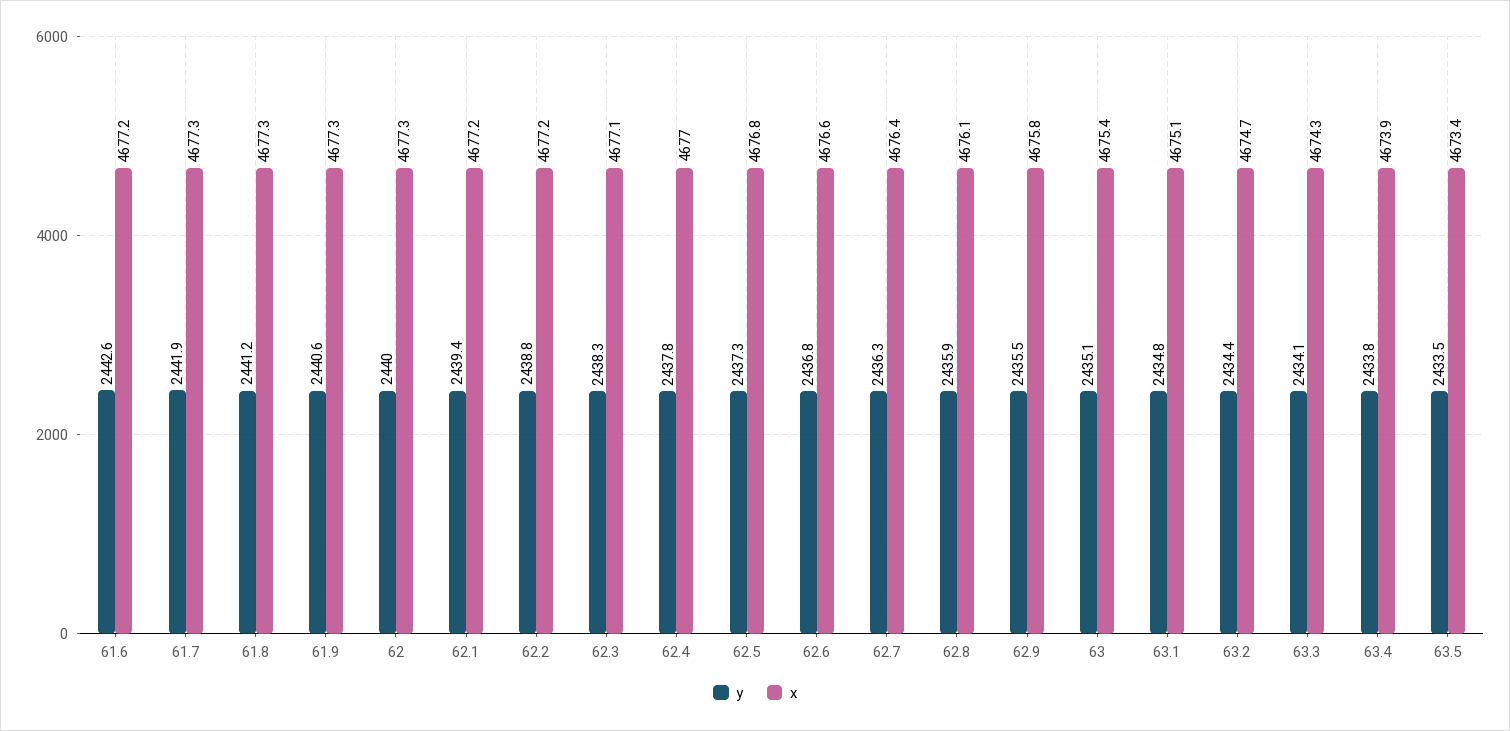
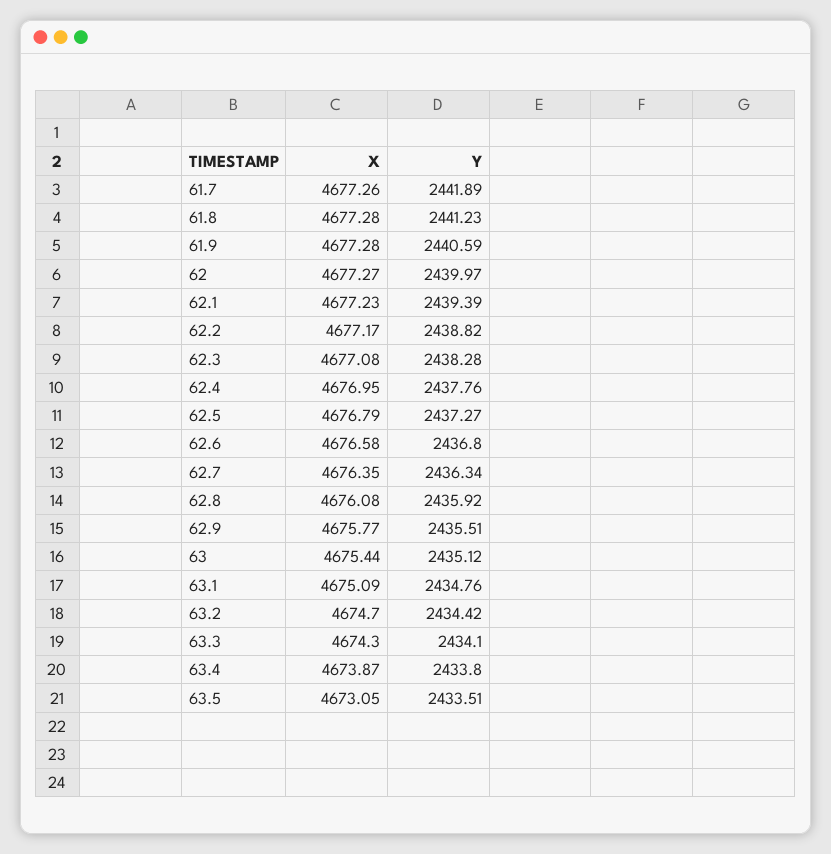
y, 61.6: 2442.6 -> none
x, 61.6: 4677.2 -> none
x, 63.5: 4673.4 -> 4673.05

